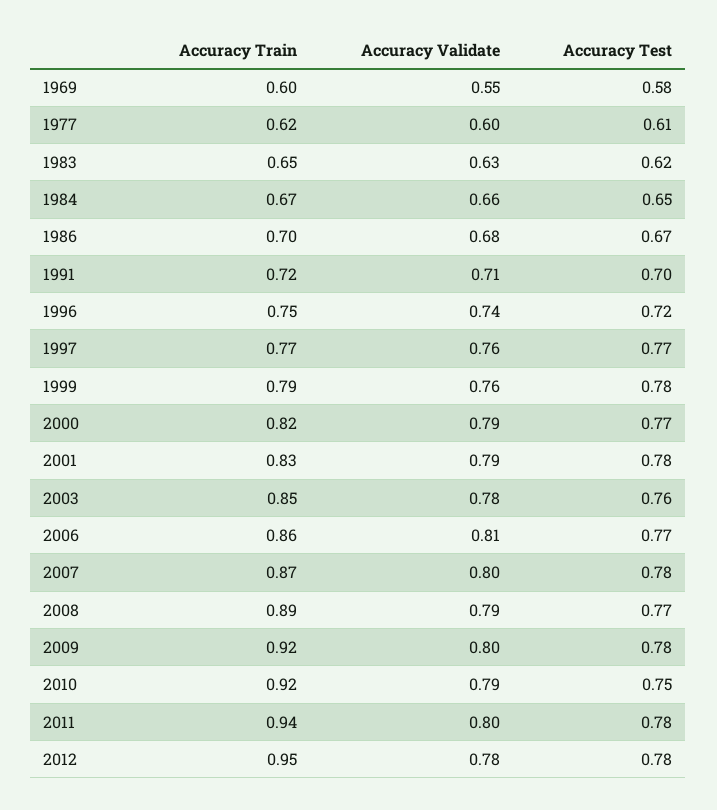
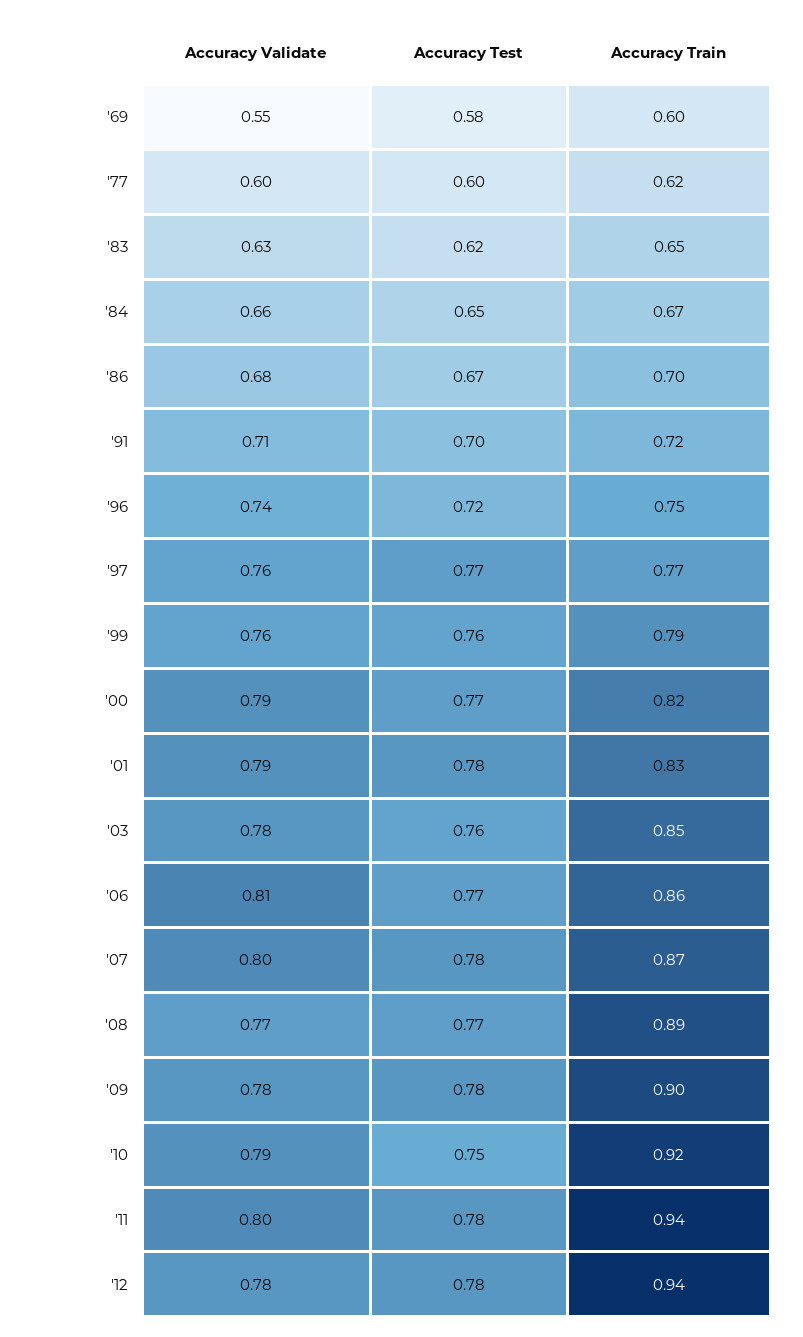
Accuracy Test, 1977: 0.61 -> 0.6
Accuracy Test, 1999: 0.78 -> 0.76
Accuracy Validate, 2008: 0.79 -> 0.77
Accuracy Train, 2009: 0.92 -> 0.9
Accuracy Validate, 2009: 0.8 -> 0.78
Accuracy Train, 2012: 0.95 -> 0.94

